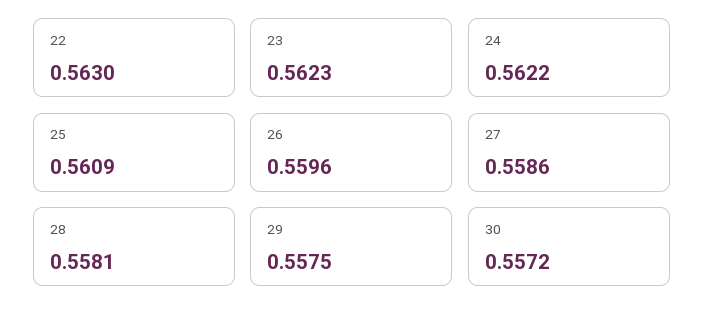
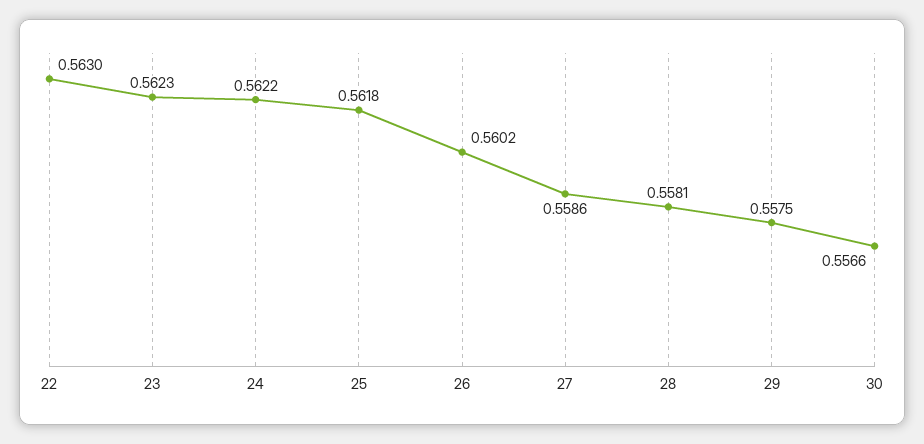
25: 0.5609 -> 0.5618
26: 0.5596 -> 0.5602
30: 0.5572 -> 0.5566

